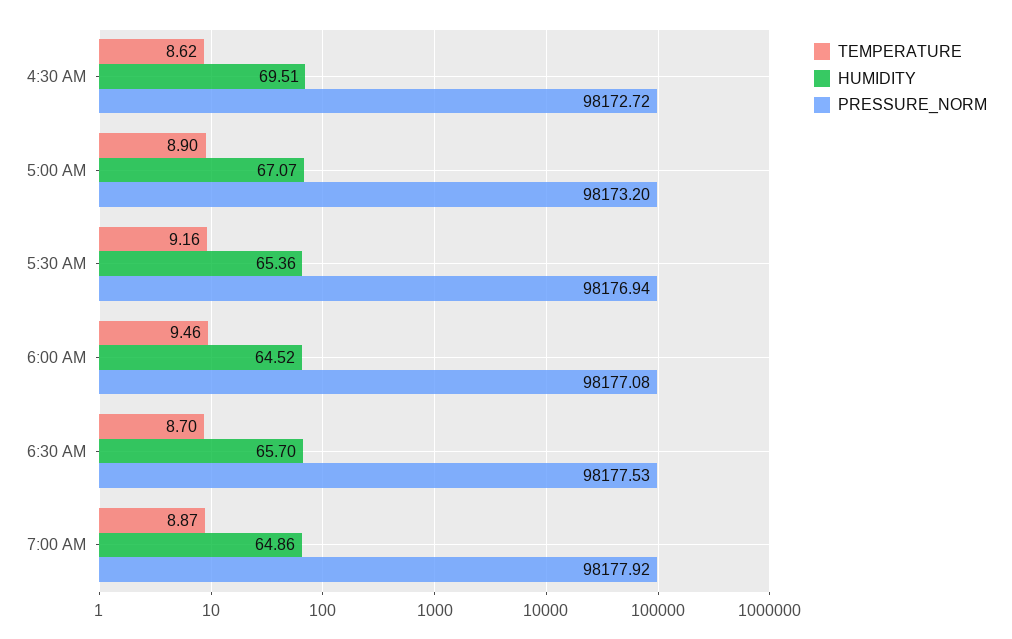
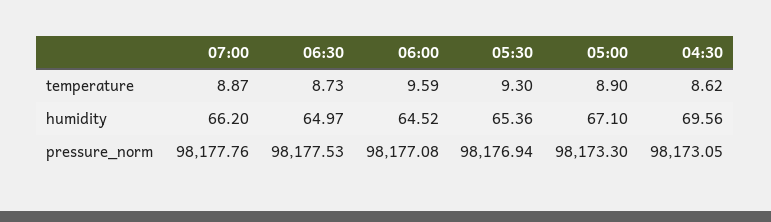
HUMIDITY, 4:30 AM: 69.51 -> 69.56
PRESSURE_NORM, 4:30 AM: 98172.72 -> 98173.05
HUMIDITY, 5:00 AM: 67.07 -> 67.1
PRESSURE_NORM, 5:00 AM: 98173.2 -> 98173.3
TEMPERATURE, 5:30 AM: 9.16 -> 9.3
TEMPERATURE, 6:00 AM: 9.46 -> 9.59
TEMPERATURE, 6:30 AM: 8.7 -> 8.73
HUMIDITY, 6:30 AM: 65.7 -> 64.97
HUMIDITY, 7:00 AM: 64.86 -> 66.2
PRESSURE_NORM, 7:00 AM: 98177.92 -> 98177.76

